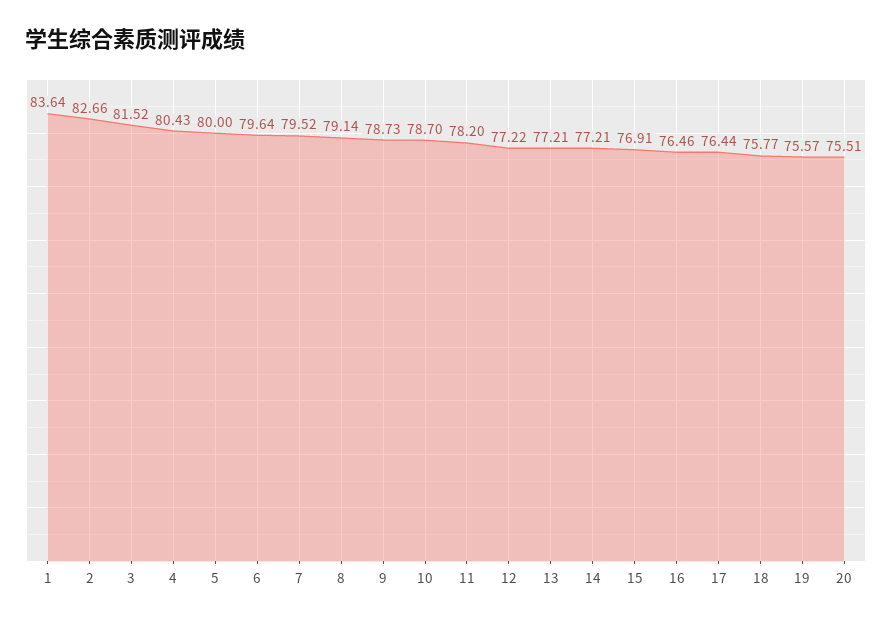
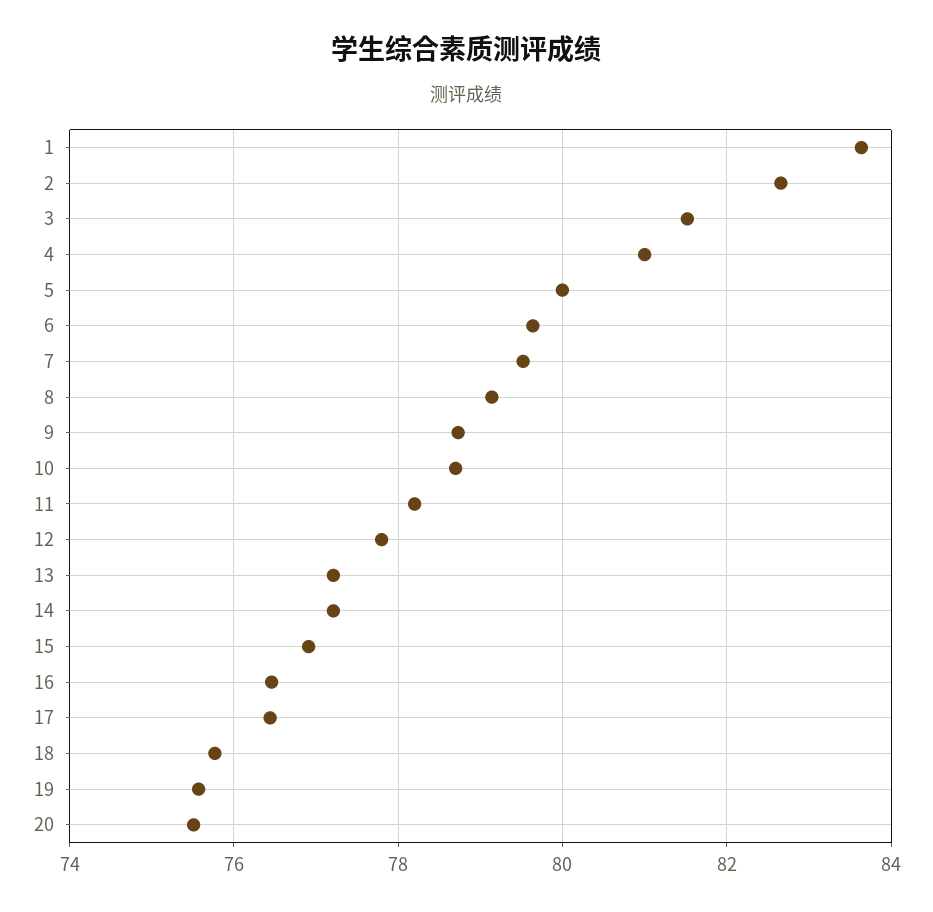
4: 80.43 -> 81
12: 77.22 -> 77.8

